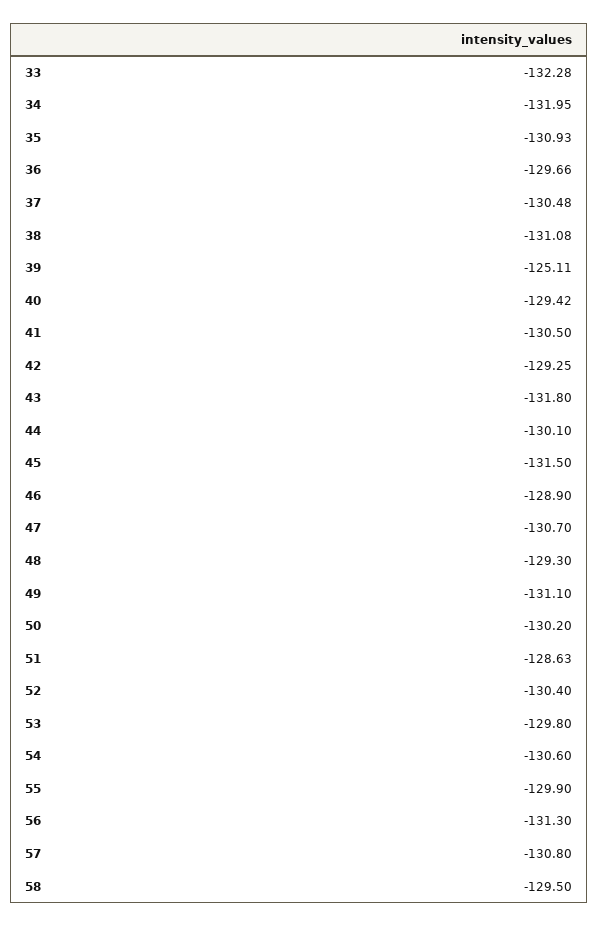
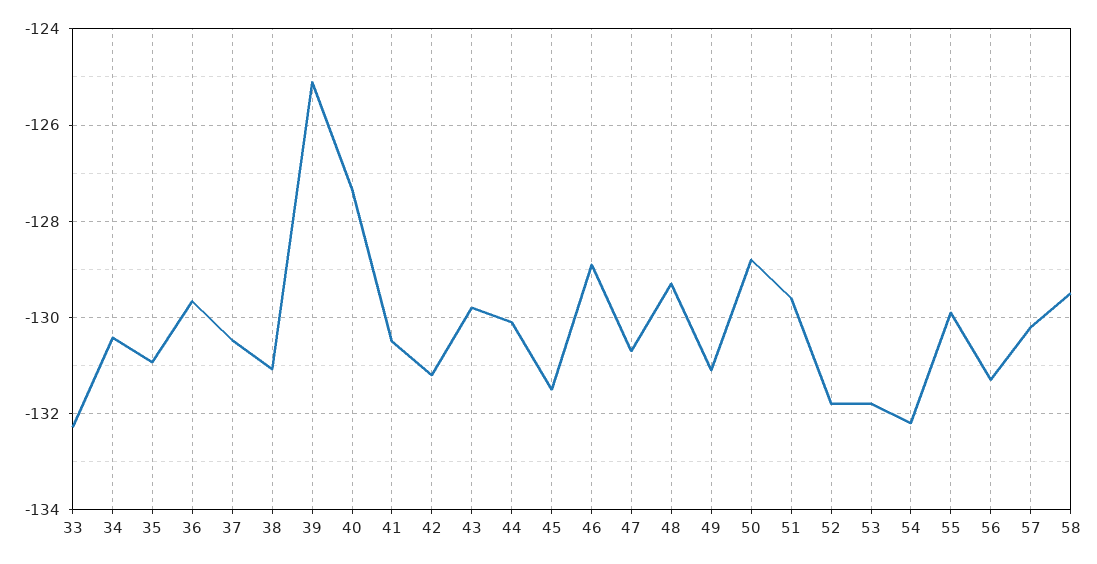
34: -131.95 -> -130.4
40: -129.42 -> -127.4
42: -129.25 -> -131.2
43: -131.8 -> -129.8
50: -130.2 -> -128.8
51: -128.63 -> -129.6
52: -130.4 -> -131.8
53: -129.8 -> -131.8
54: -130.6 -> -132.2
57: -130.8 -> -130.2

